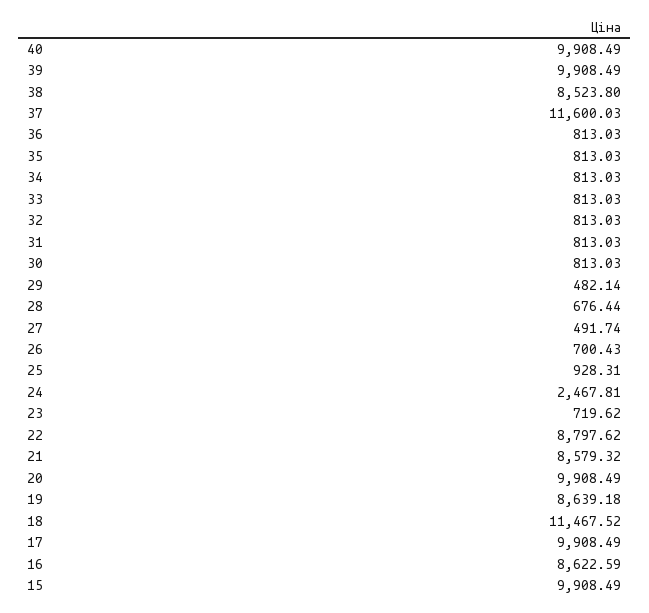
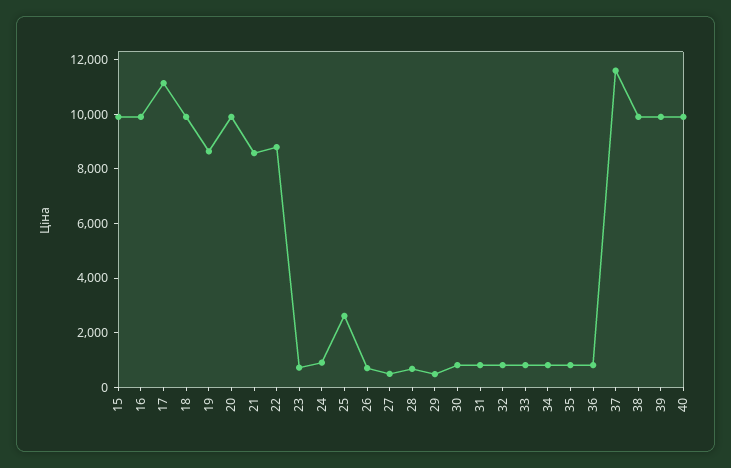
38: 8523.8 -> 10000
25: 928.31 -> 2500
24: 2467.81 -> 1000
18: 11467.52 -> 10000
17: 9908.49 -> 11000
16: 8622.59 -> 10000

